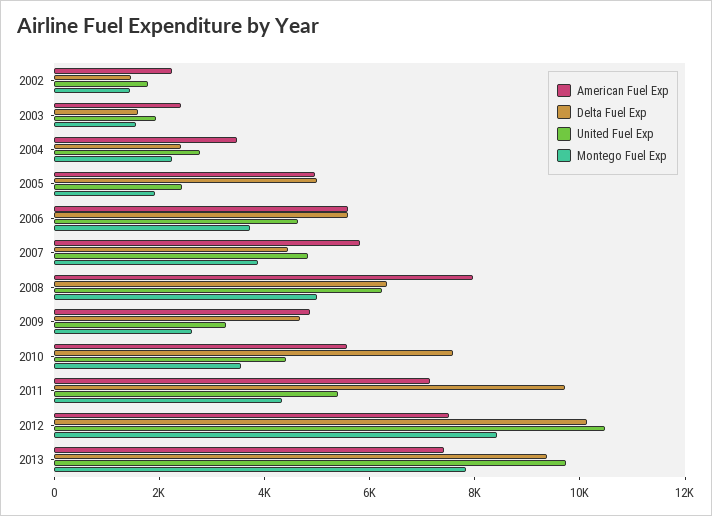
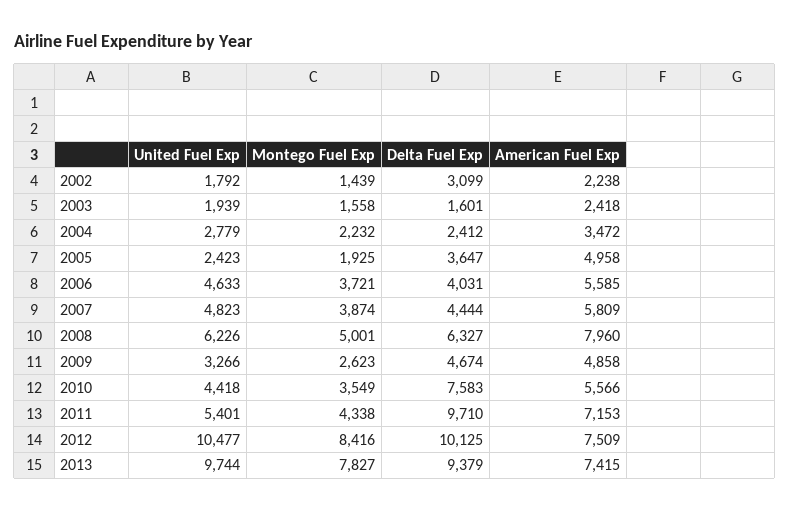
Delta Fuel Exp, 2002: 1500 -> 3099
Delta Fuel Exp, 2005: 5000 -> 3647
Delta Fuel Exp, 2006: 5500 -> 4031

